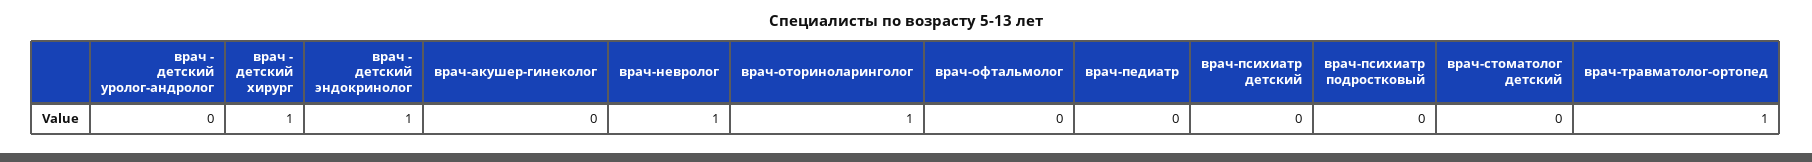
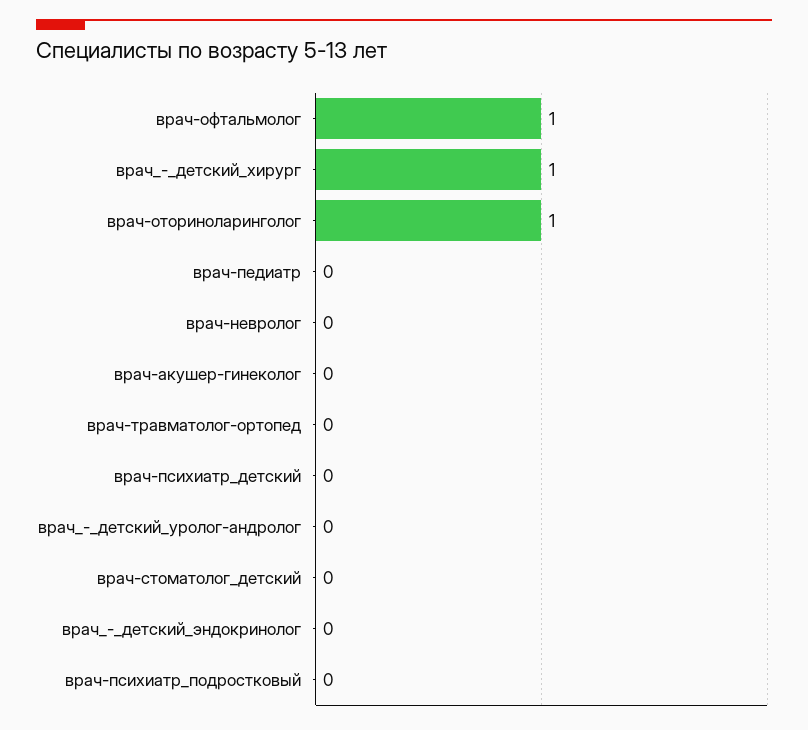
врач - детский эндокринолог: 1 -> 0
врач-невролог: 1 -> 0
врач-офтальмолог: 0 -> 1
врач-травматолог-ортопед: 1 -> 0

